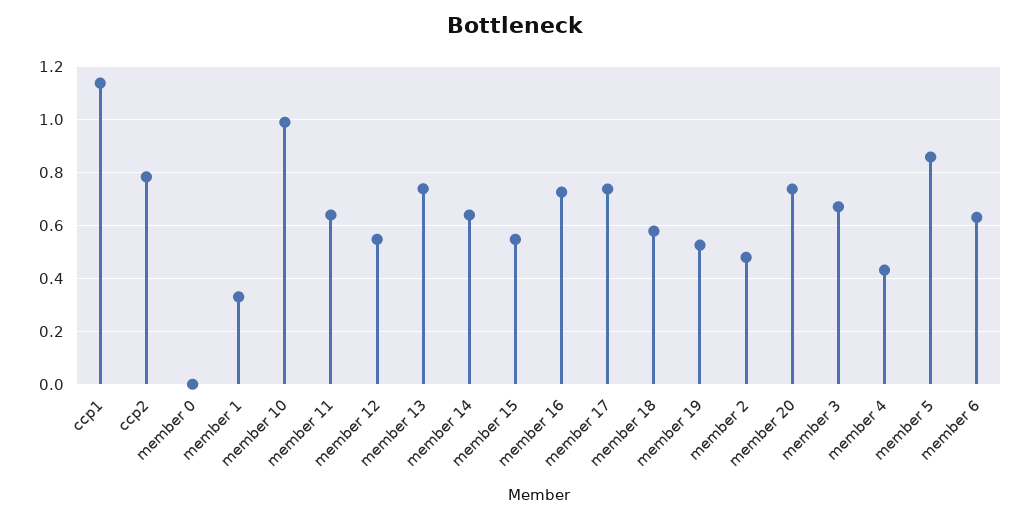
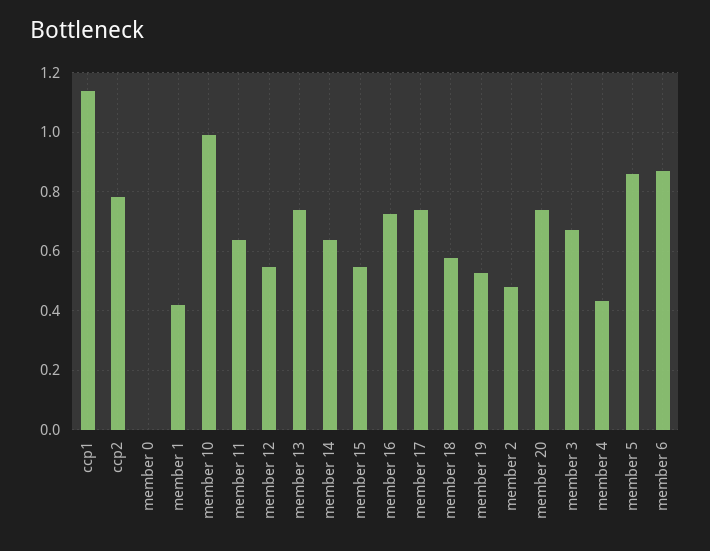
member 1: 0.325 -> 0.425
member 6: 0.625 -> 0.875

